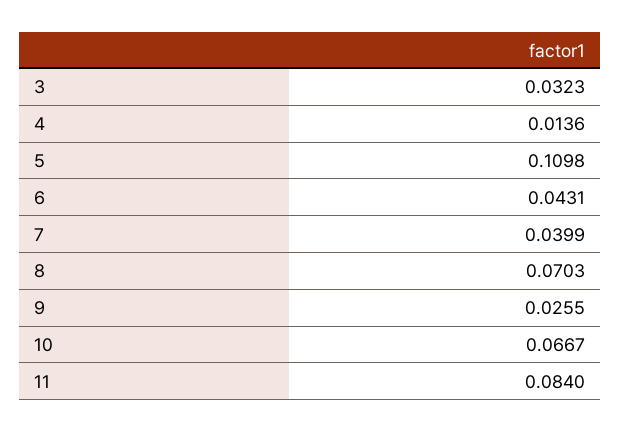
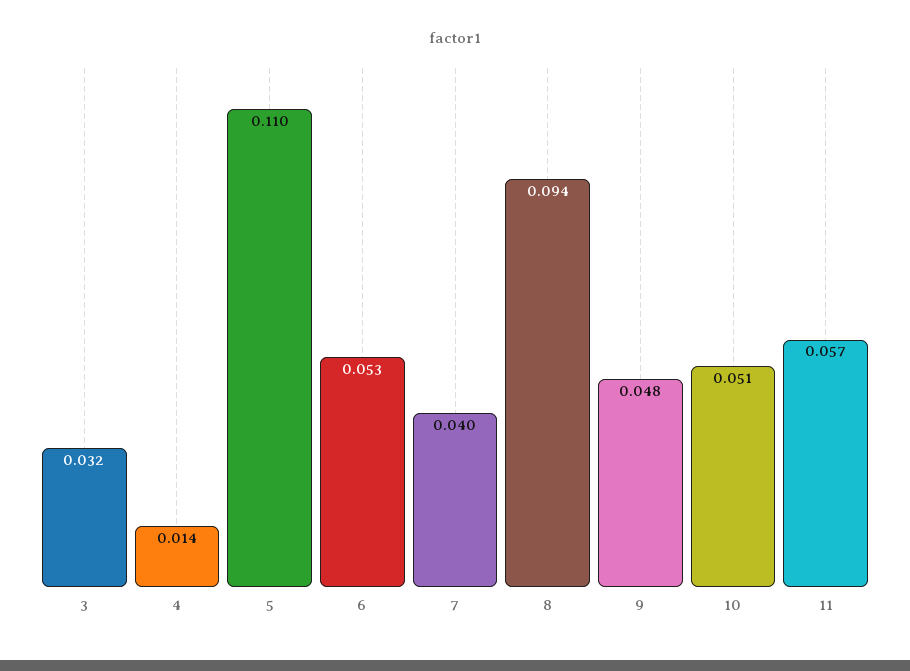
6: 0.0431 -> 0.053
8: 0.0703 -> 0.094
9: 0.0255 -> 0.048
10: 0.0667 -> 0.051
11: 0.084 -> 0.057

